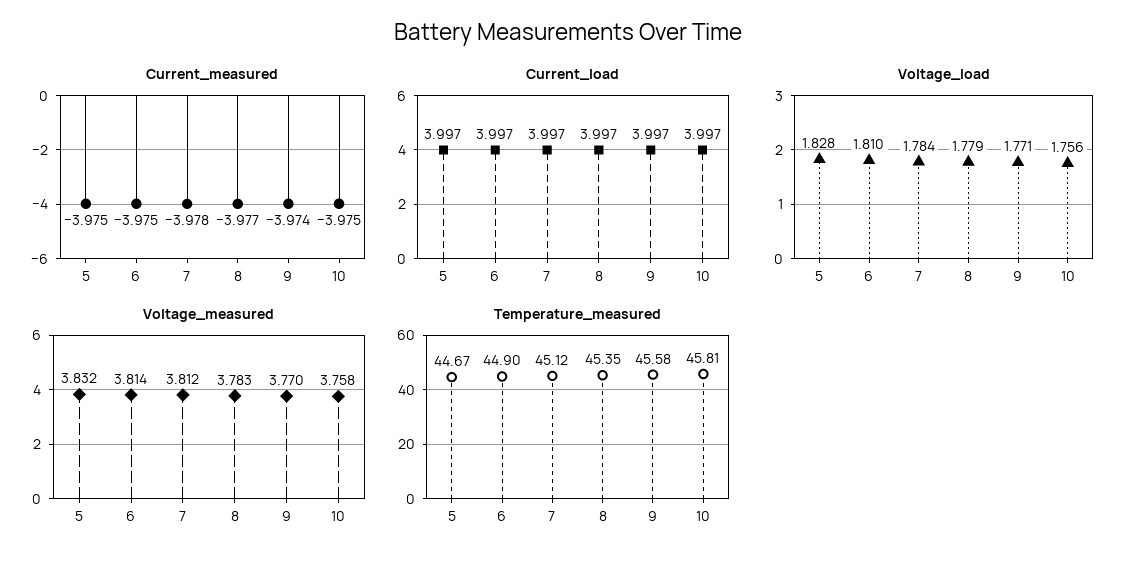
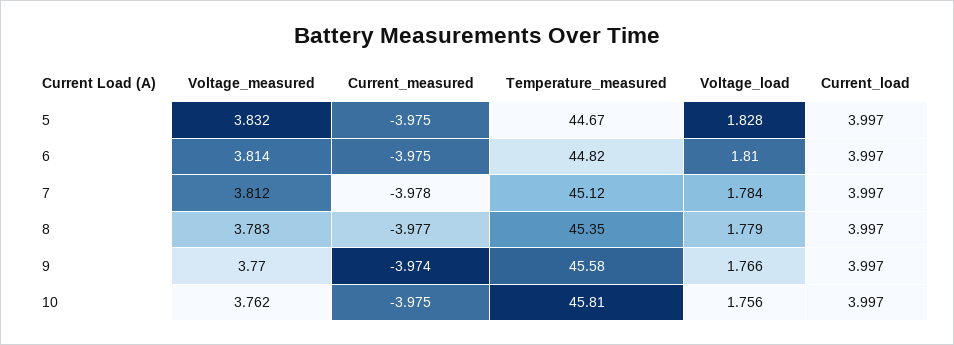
Voltage_load, 9: 1.771 -> 1.766
Voltage_measured, 10: 3.758 -> 3.762
Temperature_measured, 6: 44.9 -> 44.82

